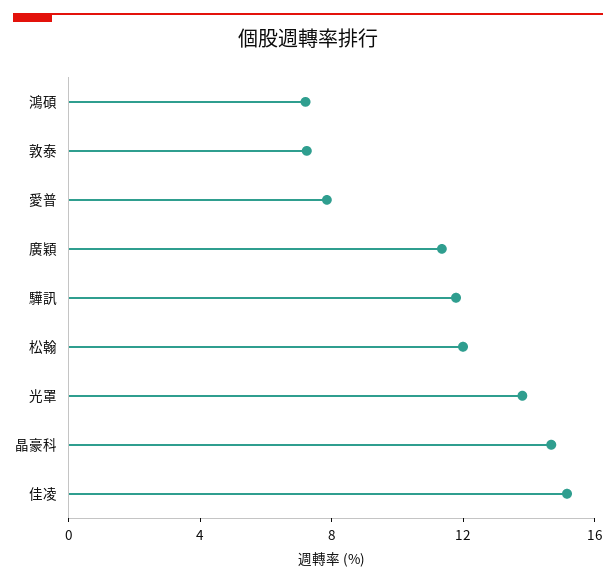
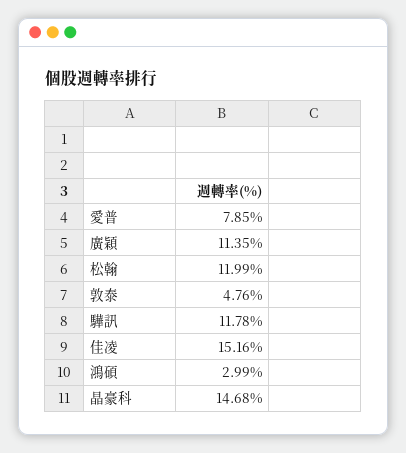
鴻碩: 7 -> 2.99
敦泰: 7 -> 4.76
光罩: 14 -> none

